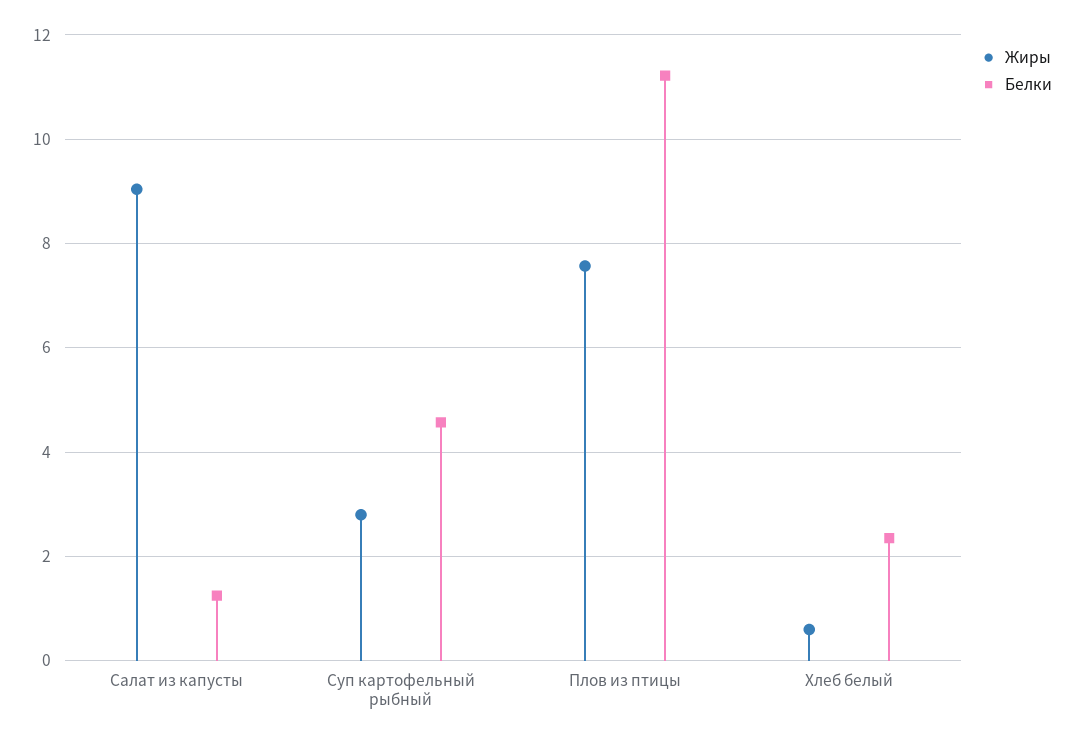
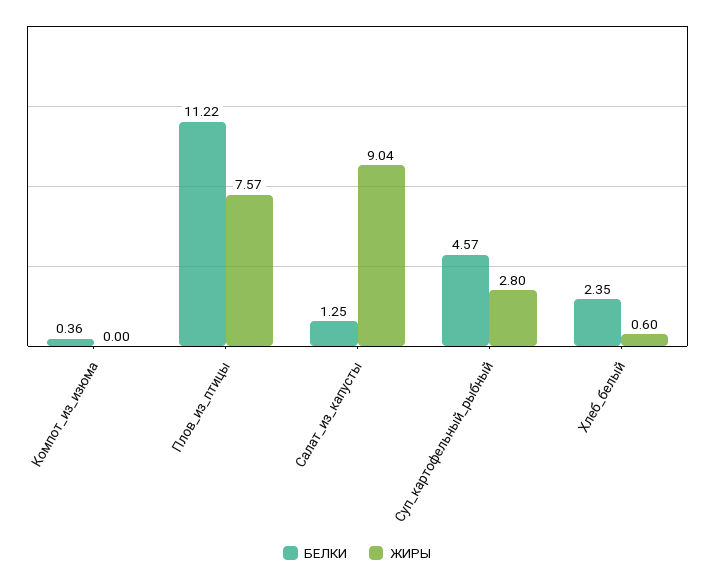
Белки, Компот_из_изюма: none -> 0.36
Жиры, Компот_из_изюма: none -> 0

